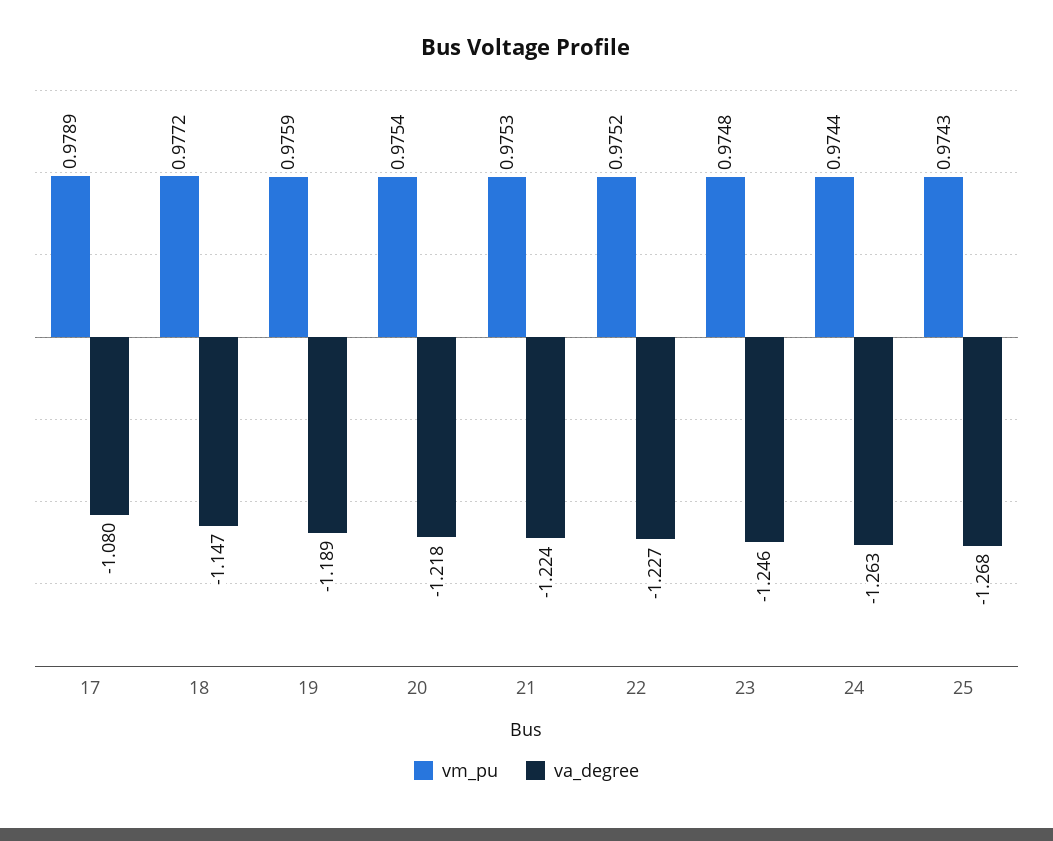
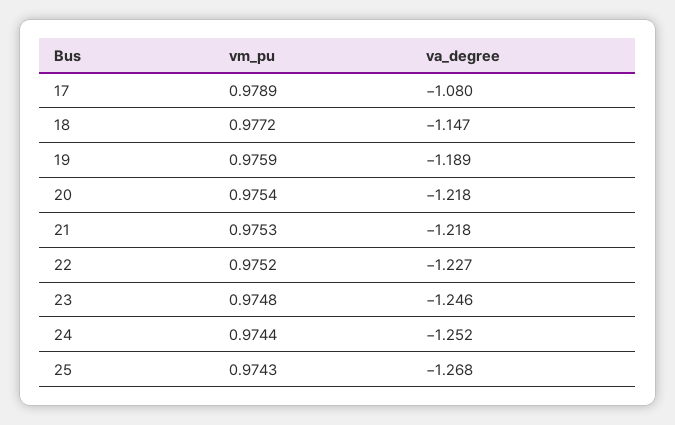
va_degree, 21: -1.224 -> -1.218
va_degree, 24: -1.263 -> -1.252

